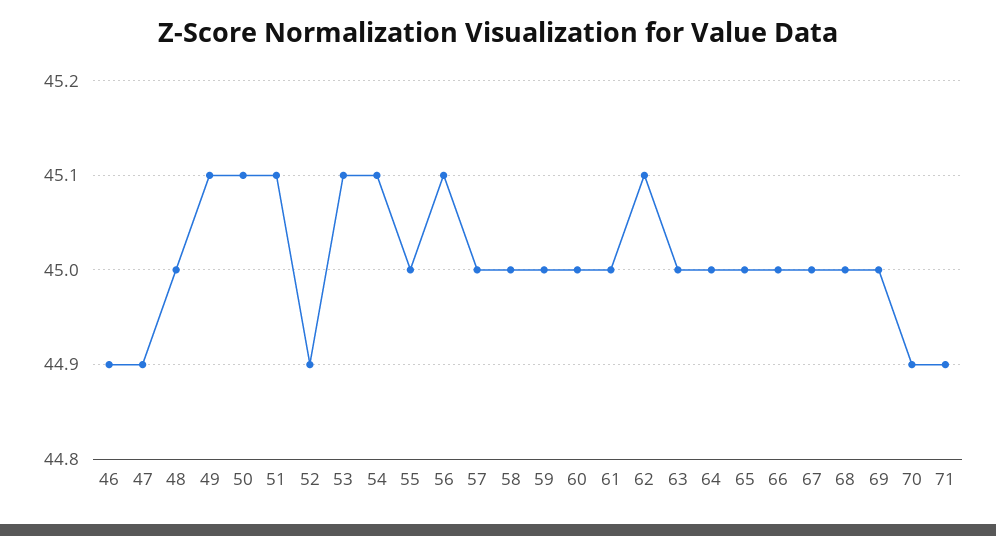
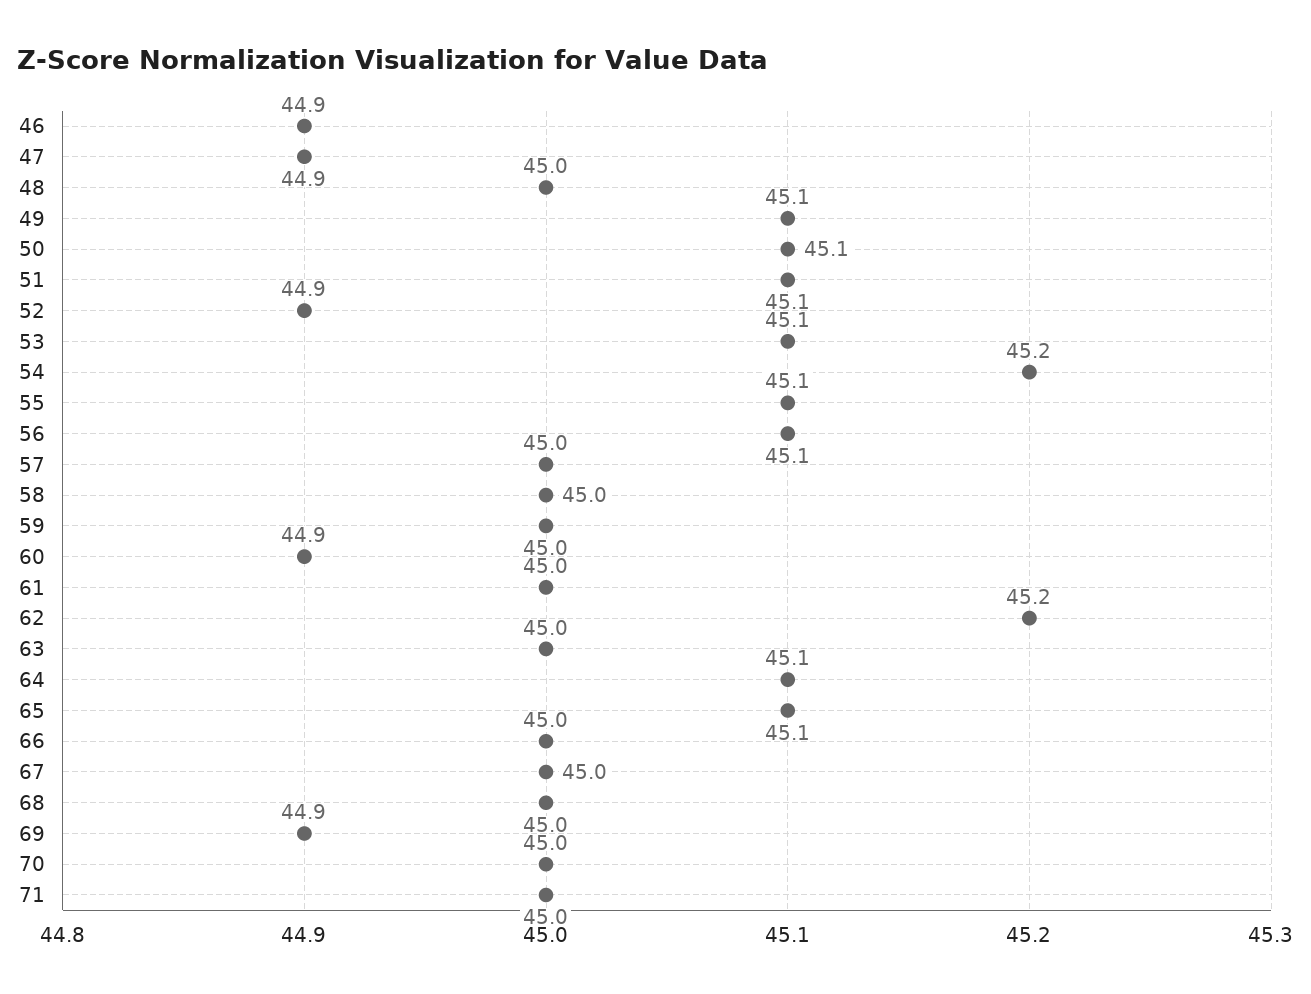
54: 45.1 -> 45.2
55: 45 -> 45.1
60: 45 -> 44.9
62: 45.1 -> 45.2
64: 45 -> 45.1
65: 45 -> 45.1
69: 45 -> 44.9
70: 44.9 -> 45
71: 44.9 -> 45

